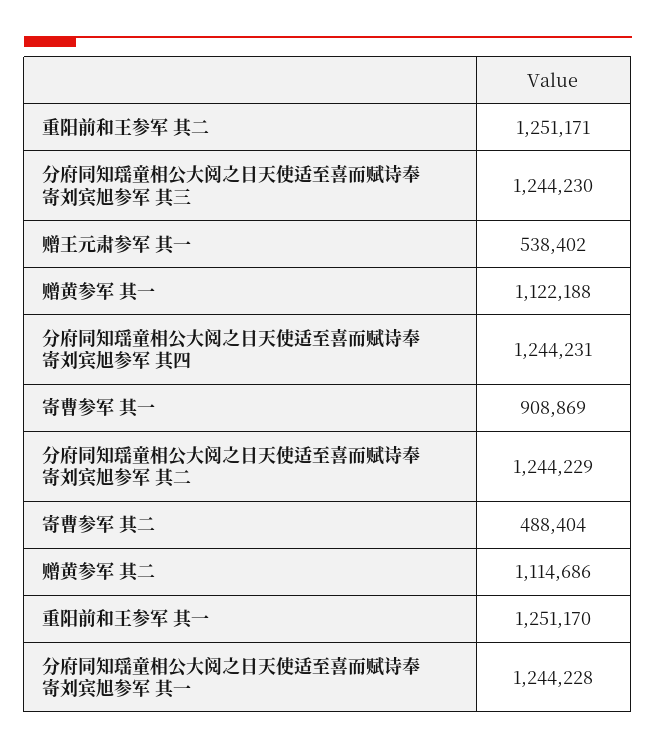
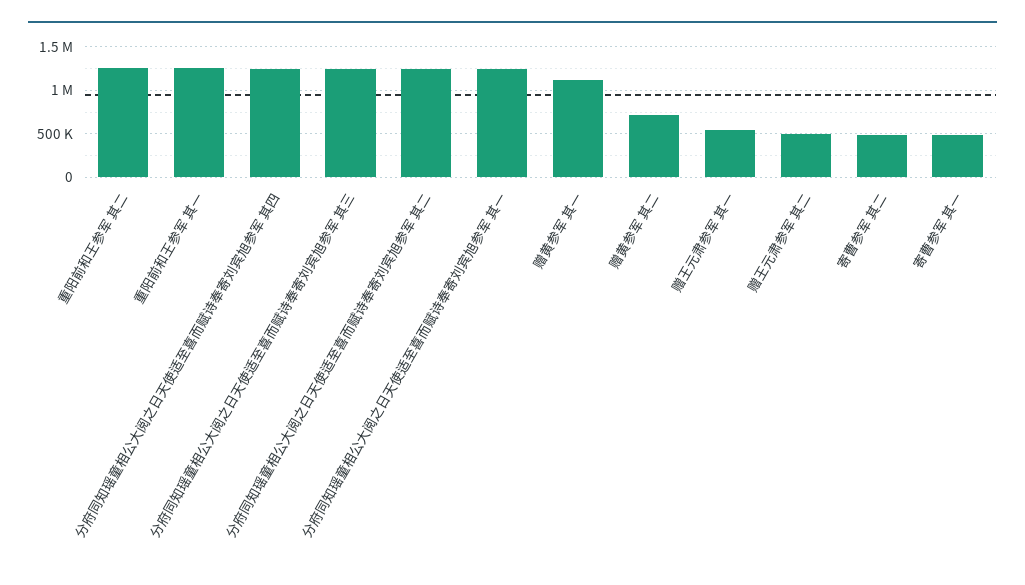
寄曹参军 其一: 908869 -> 500000
赠黄参军 其二: 1114686 -> 700000
赠王元肃参军 其二: none -> 500000

